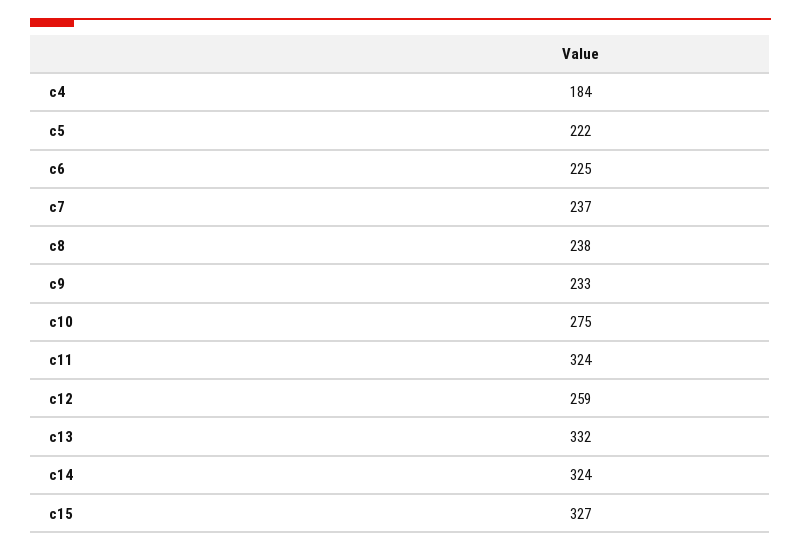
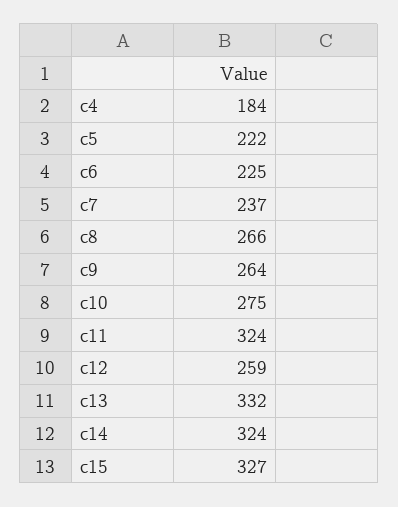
c8: 238 -> 266
c9: 233 -> 264

